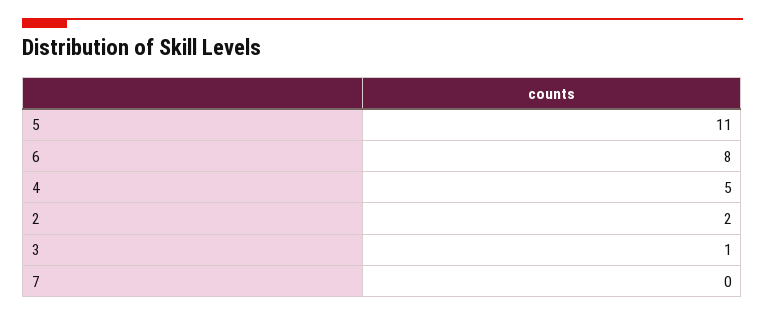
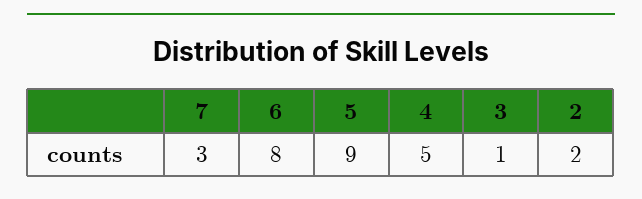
5: 11 -> 9
7: 0 -> 3

